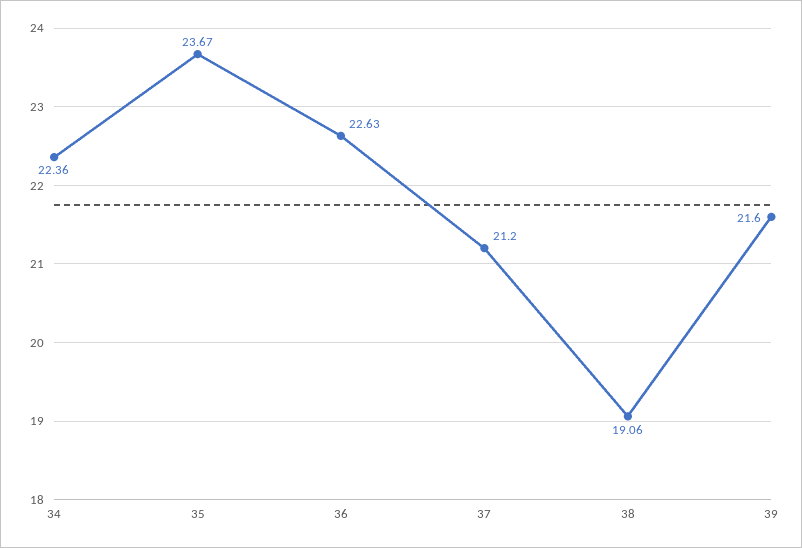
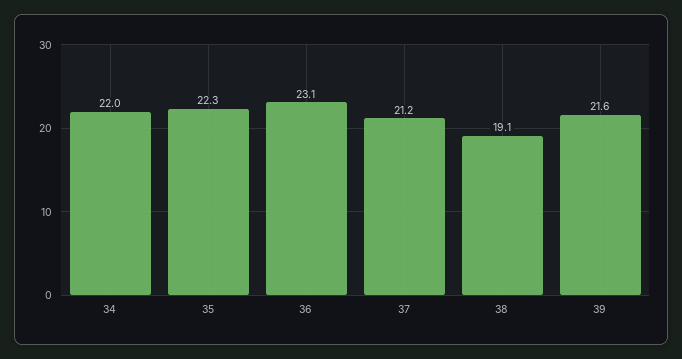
34: 22.36 -> 22
35: 23.67 -> 22.3
36: 22.63 -> 23.1

